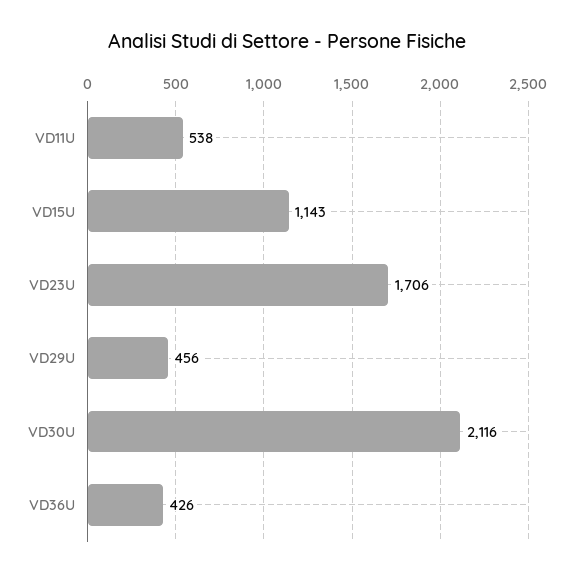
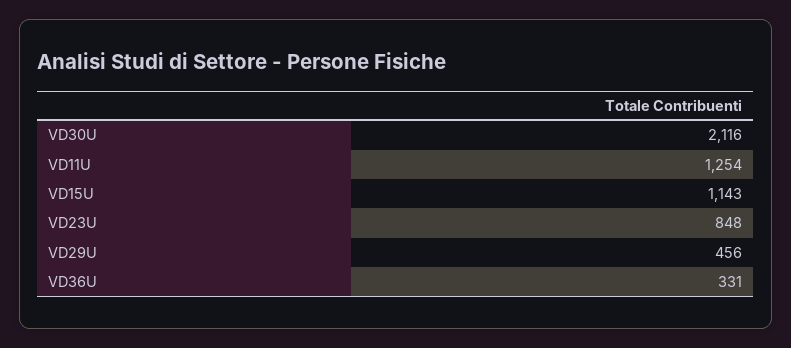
VD11U: 538 -> 1254
VD23U: 1706 -> 848
VD36U: 426 -> 331

